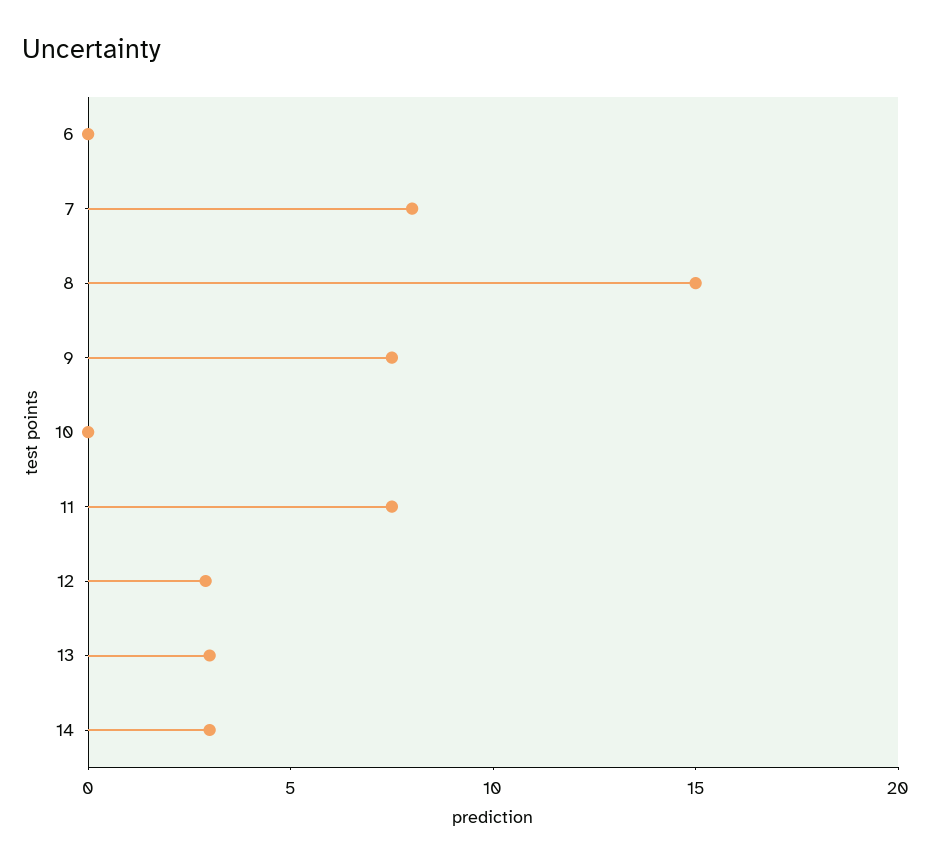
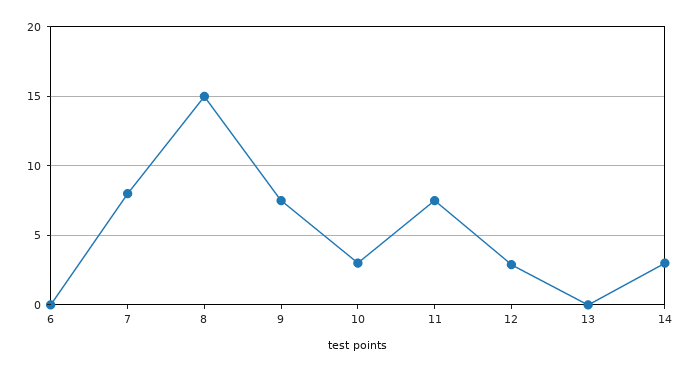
10: 0 -> 3
13: 3 -> 0

